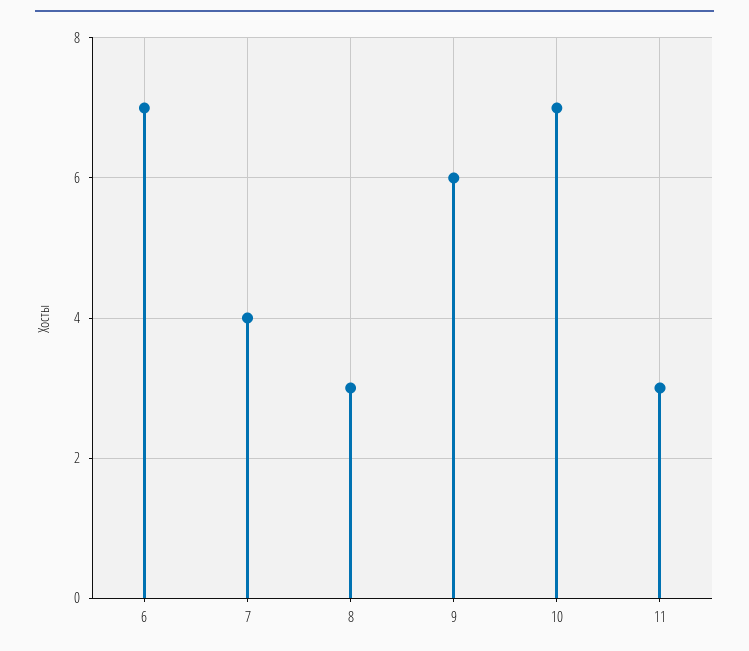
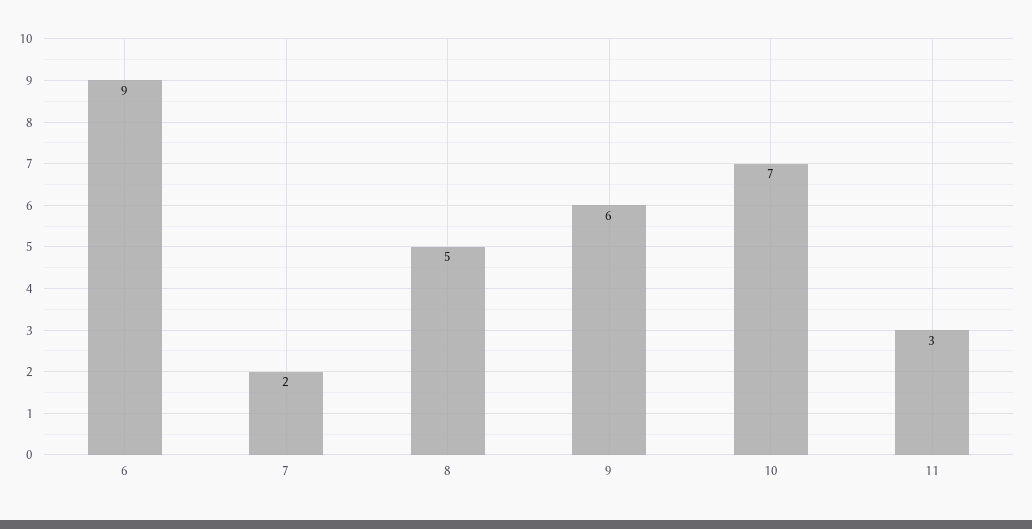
6: 7 -> 9
7: 4 -> 2
8: 3 -> 5

